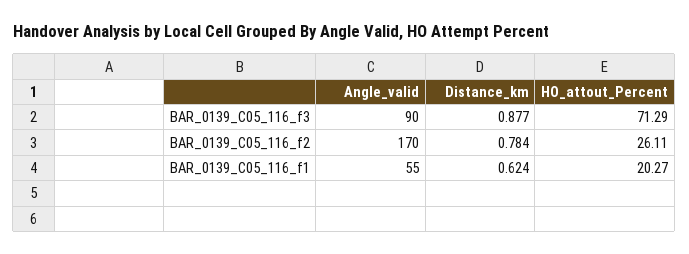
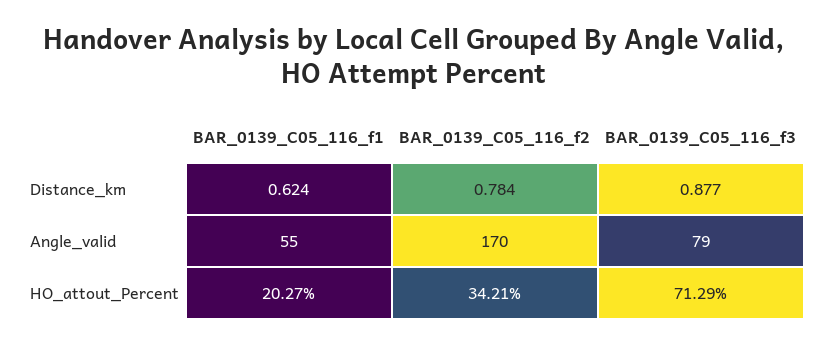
Angle_valid, BAR_0139_C05_116_f3: 90 -> 79
HO_attout_Percent, BAR_0139_C05_116_f2: 26.11 -> 34.21

